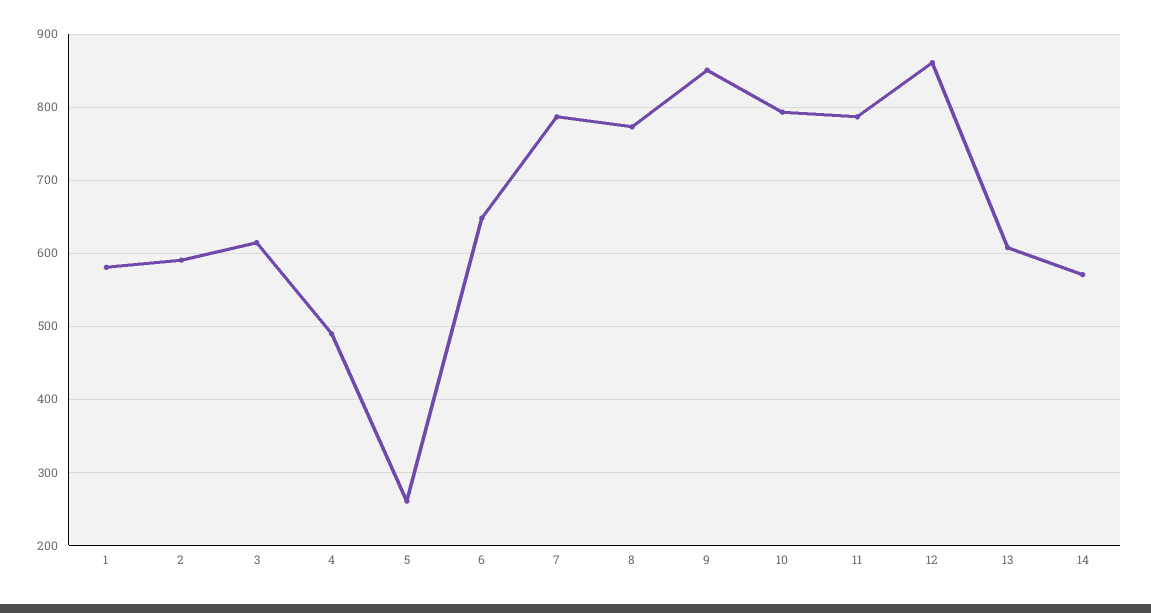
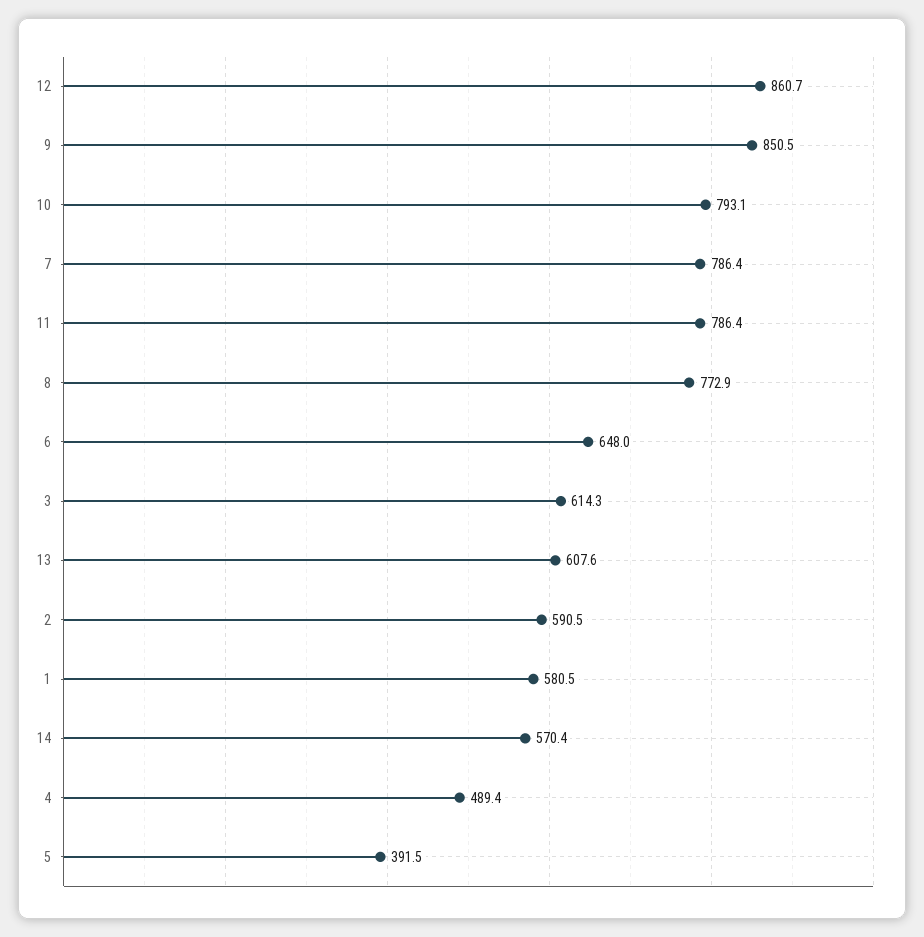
5: 260 -> 391.5

